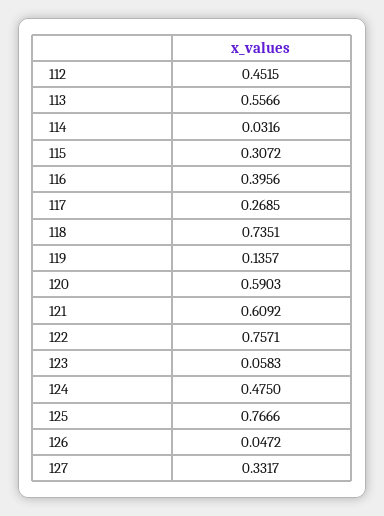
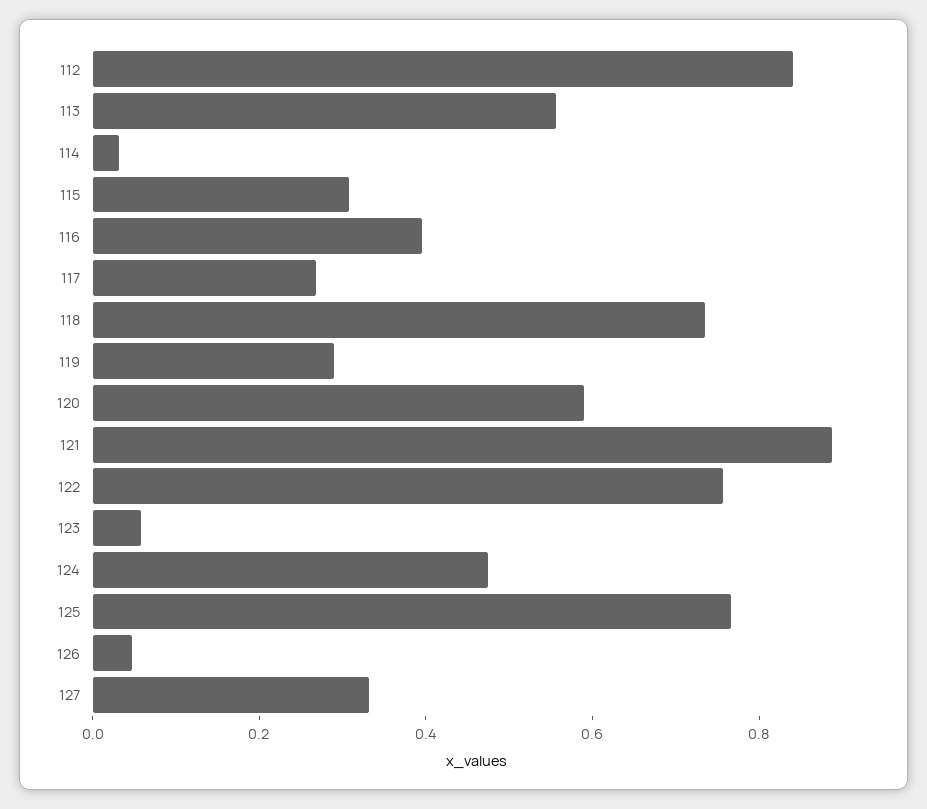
112: 0.4515 -> 0.85
119: 0.1357 -> 0.3
121: 0.6092 -> 0.9

